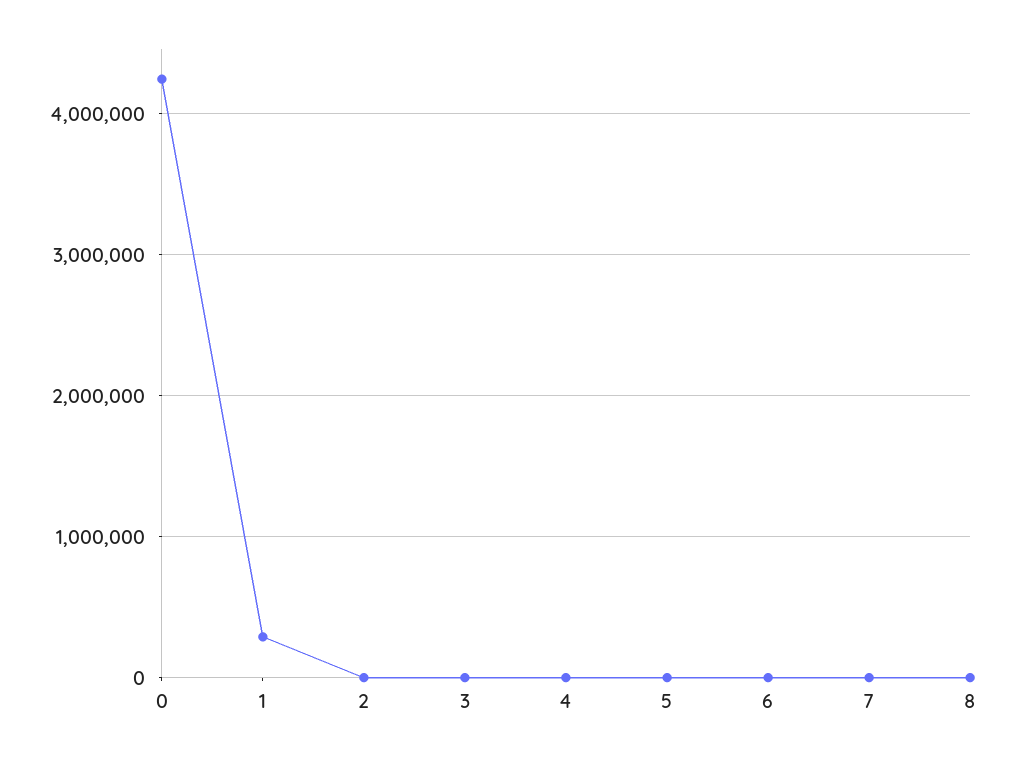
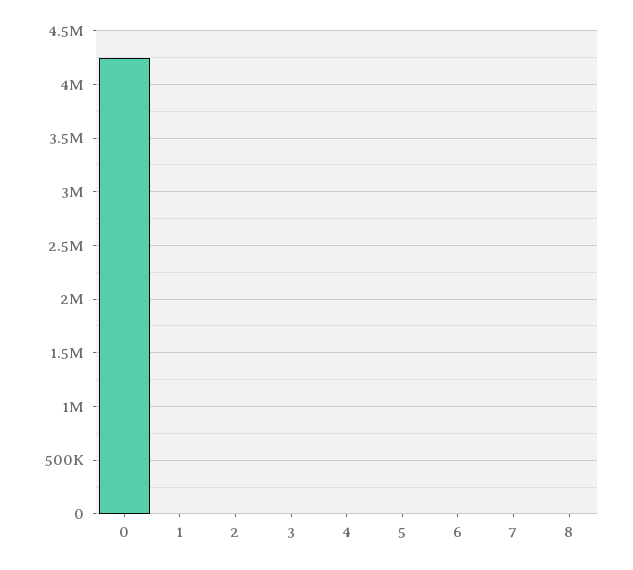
1: 300000 -> 0

